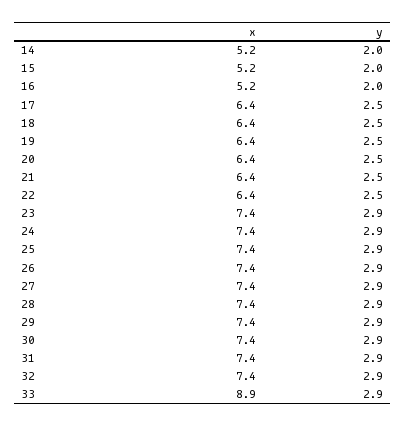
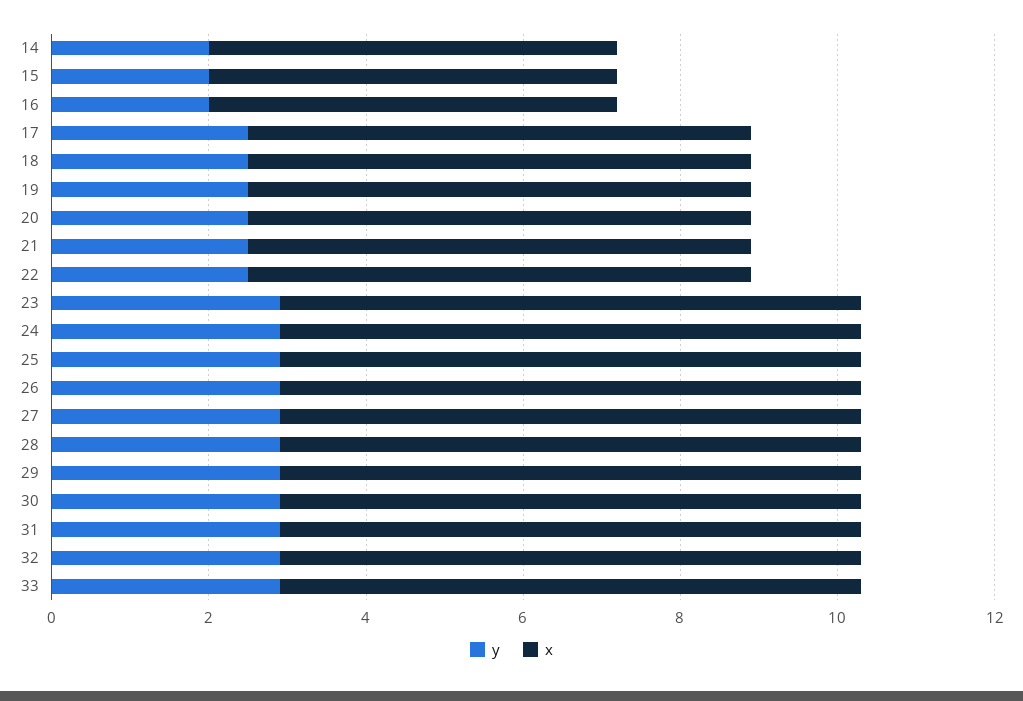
x, 33: 8.9 -> 7.5

